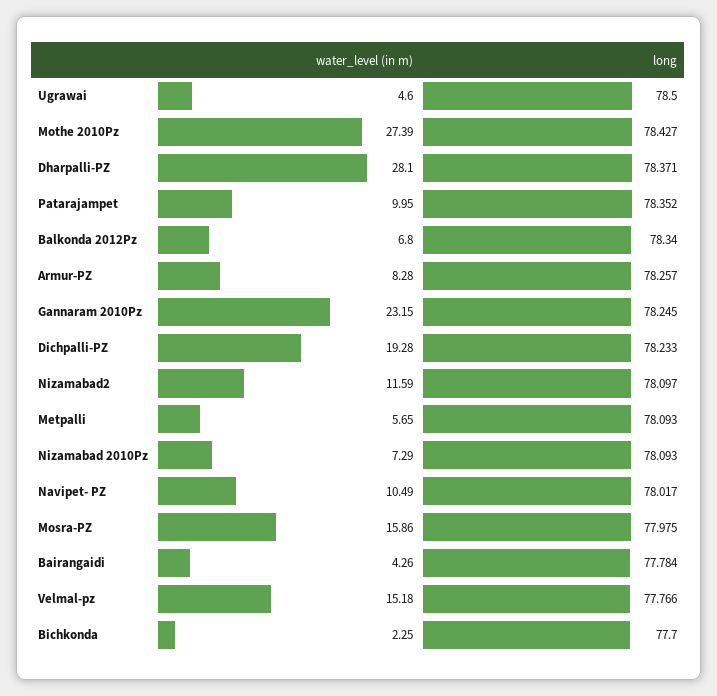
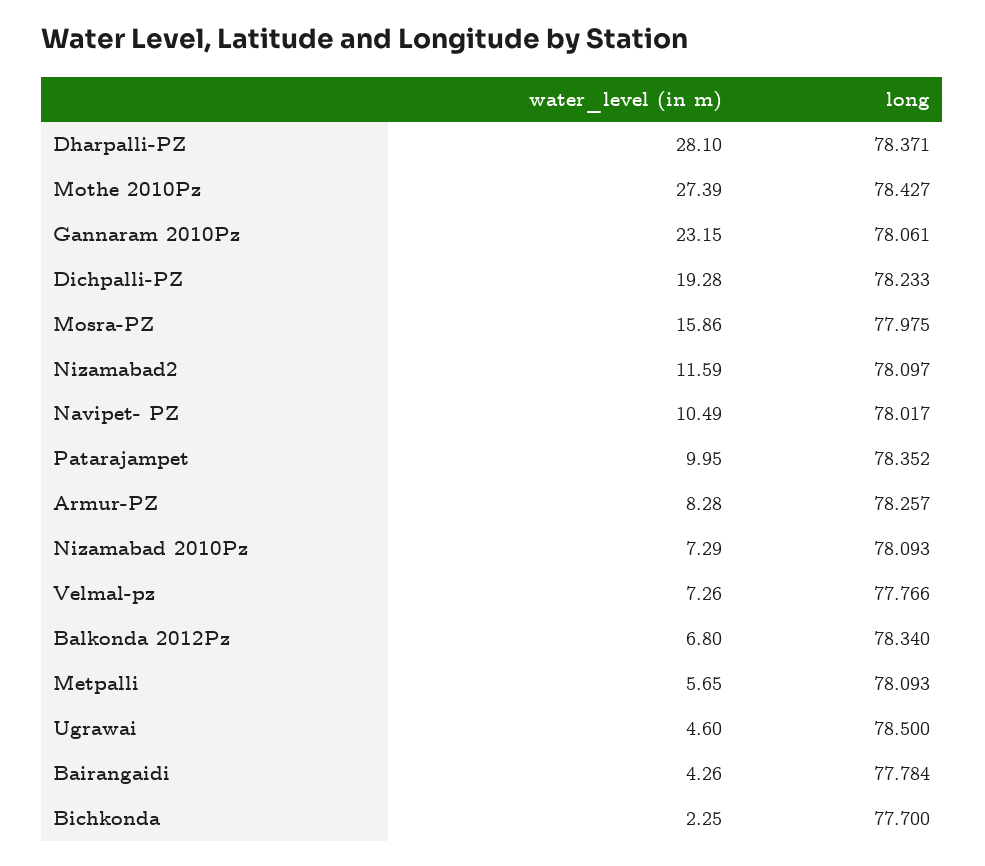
long, Gannaram 2010Pz: 78.245 -> 78.061
water_level (in m), Velmal-pz: 15.18 -> 7.26

